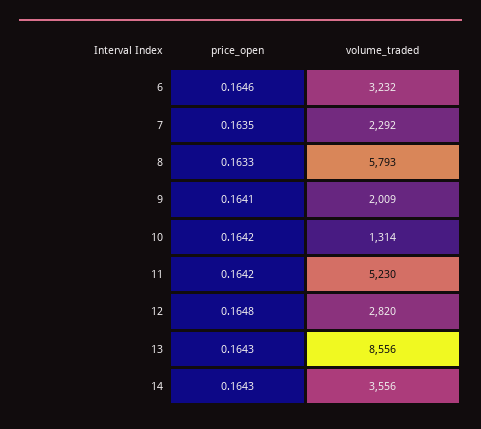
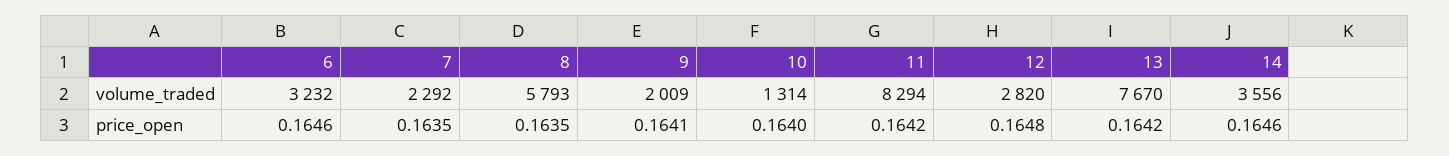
price_open, 8: 0.1633 -> 0.1635
price_open, 10: 0.1642 -> 0.164
volume_traded, 11: 5230 -> 8294
price_open, 13: 0.1643 -> 0.1642
volume_traded, 13: 8556 -> 7670
price_open, 14: 0.1643 -> 0.1646

